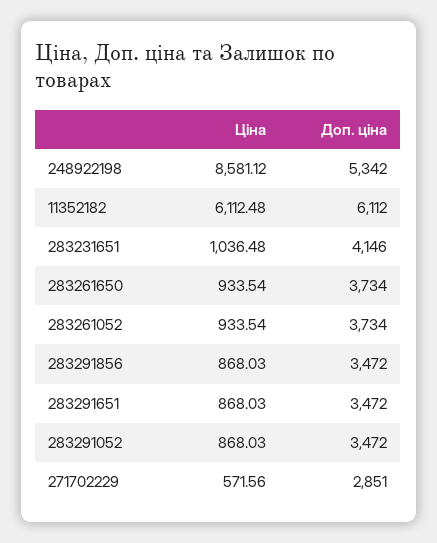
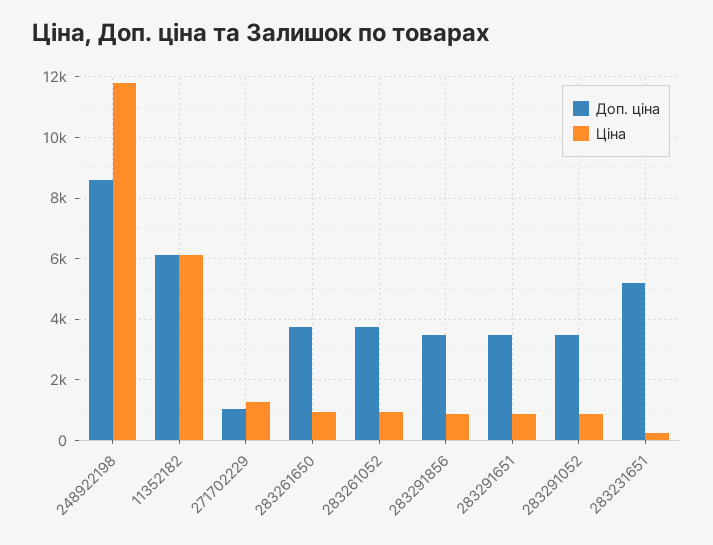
Ціна, 248922198: 8581.12 -> 11800
Доп. ціна, 248922198: 5342 -> 8600
Ціна, 283231651: 1036.48 -> 200
Доп. ціна, 283231651: 4146 -> 5200
Ціна, 271702229: 571.56 -> 1200
Доп. ціна, 271702229: 2851 -> 1000

